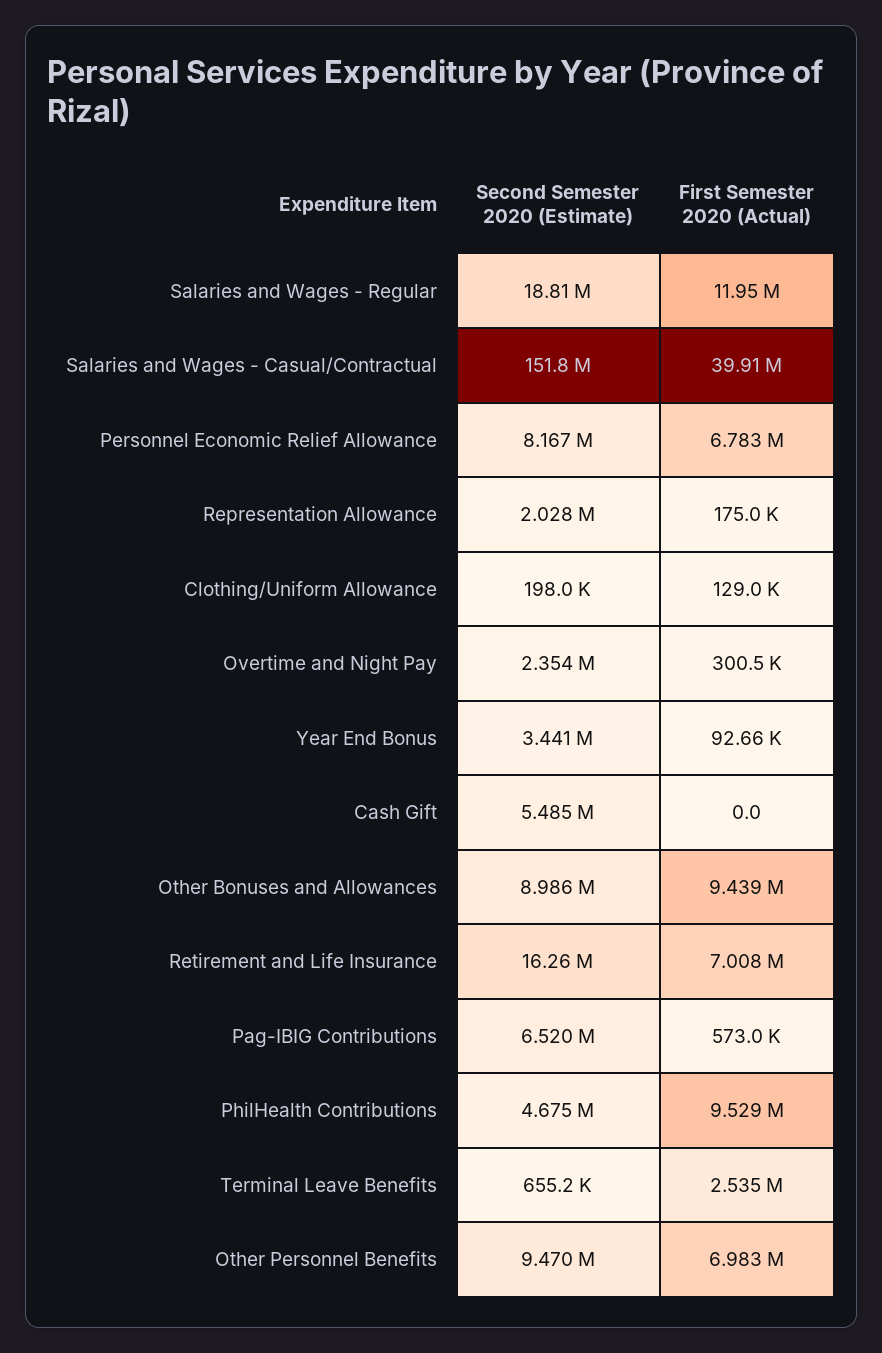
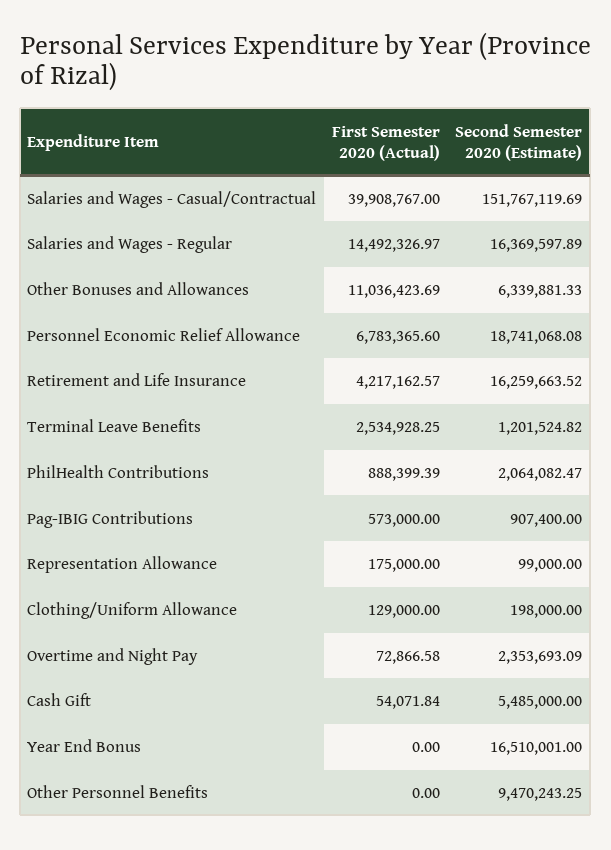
Second Semester 2020 (Estimate), Salaries and Wages - Regular: 18810000 -> 16369597.89
First Semester 2020 (Actual), Salaries and Wages - Regular: 11950000 -> 14492326.97
Second Semester 2020 (Estimate), Personnel Economic Relief Allowance: 8167000 -> 18741068.08
Second Semester 2020 (Estimate), Representation Allowance: 2028000 -> 99000
First Semester 2020 (Actual), Overtime and Night Pay: 300500 -> 72866.58
Second Semester 2020 (Estimate), Year End Bonus: 3441000 -> 16510001
First Semester 2020 (Actual), Year End Bonus: 92660 -> 0
First Semester 2020 (Actual), Cash Gift: 0 -> 54071.84
Second Semester 2020 (Estimate), Other Bonuses and Allowances: 8986000 -> 6339881.33
First Semester 2020 (Actual), Other Bonuses and Allowances: 9439000 -> 11036423.69
First Semester 2020 (Actual), Retirement and Life Insurance: 7008000 -> 4217162.57
Second Semester 2020 (Estimate), Pag-IBIG Contributions: 6520000 -> 907400
Second Semester 2020 (Estimate), PhilHealth Contributions: 4675000 -> 2064082.47
First Semester 2020 (Actual), PhilHealth Contributions: 9529000 -> 888399.39
Second Semester 2020 (Estimate), Terminal Leave Benefits: 655200 -> 1201524.82
First Semester 2020 (Actual), Other Personnel Benefits: 6983000 -> 0

